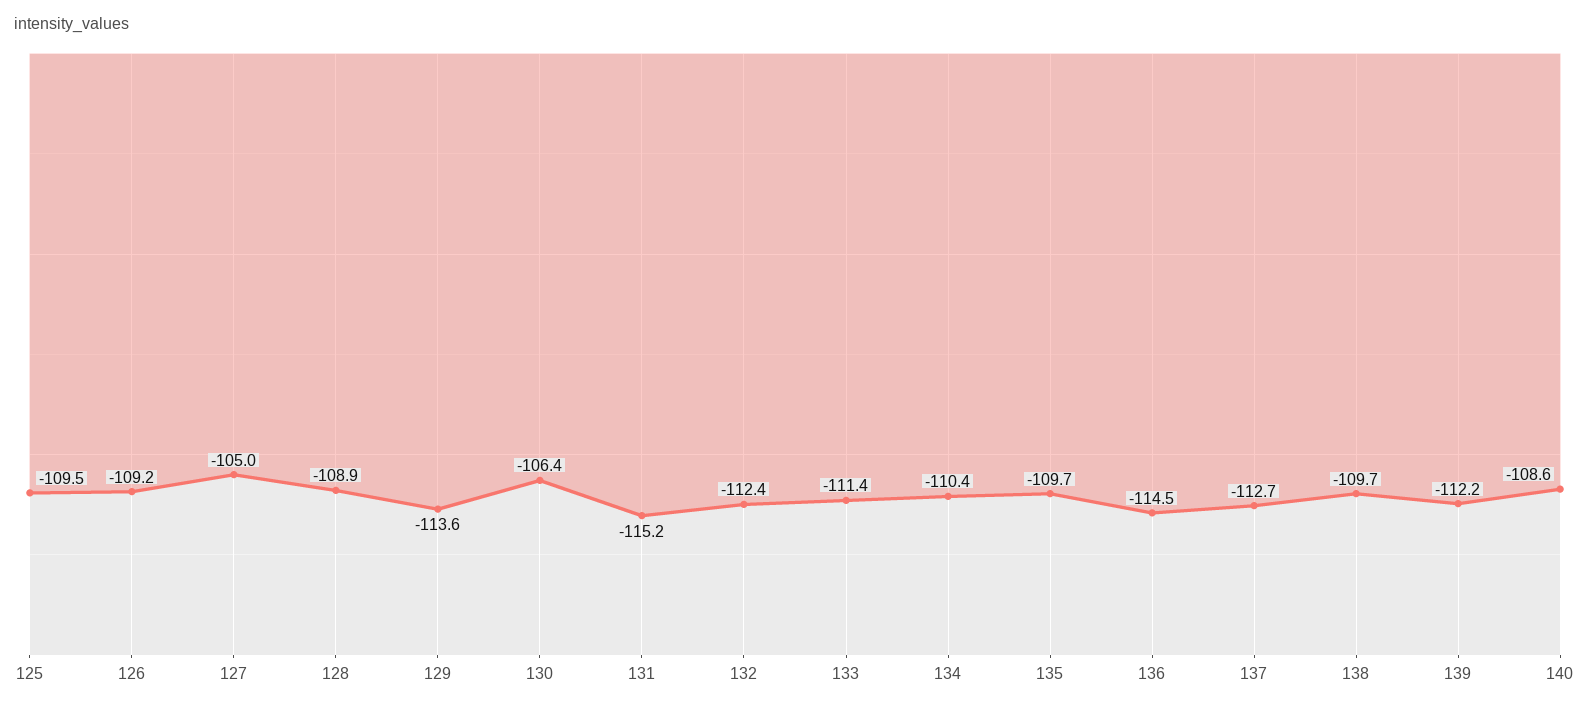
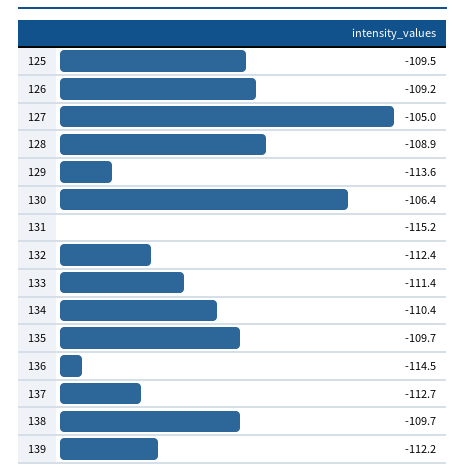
140: -108.6 -> none

